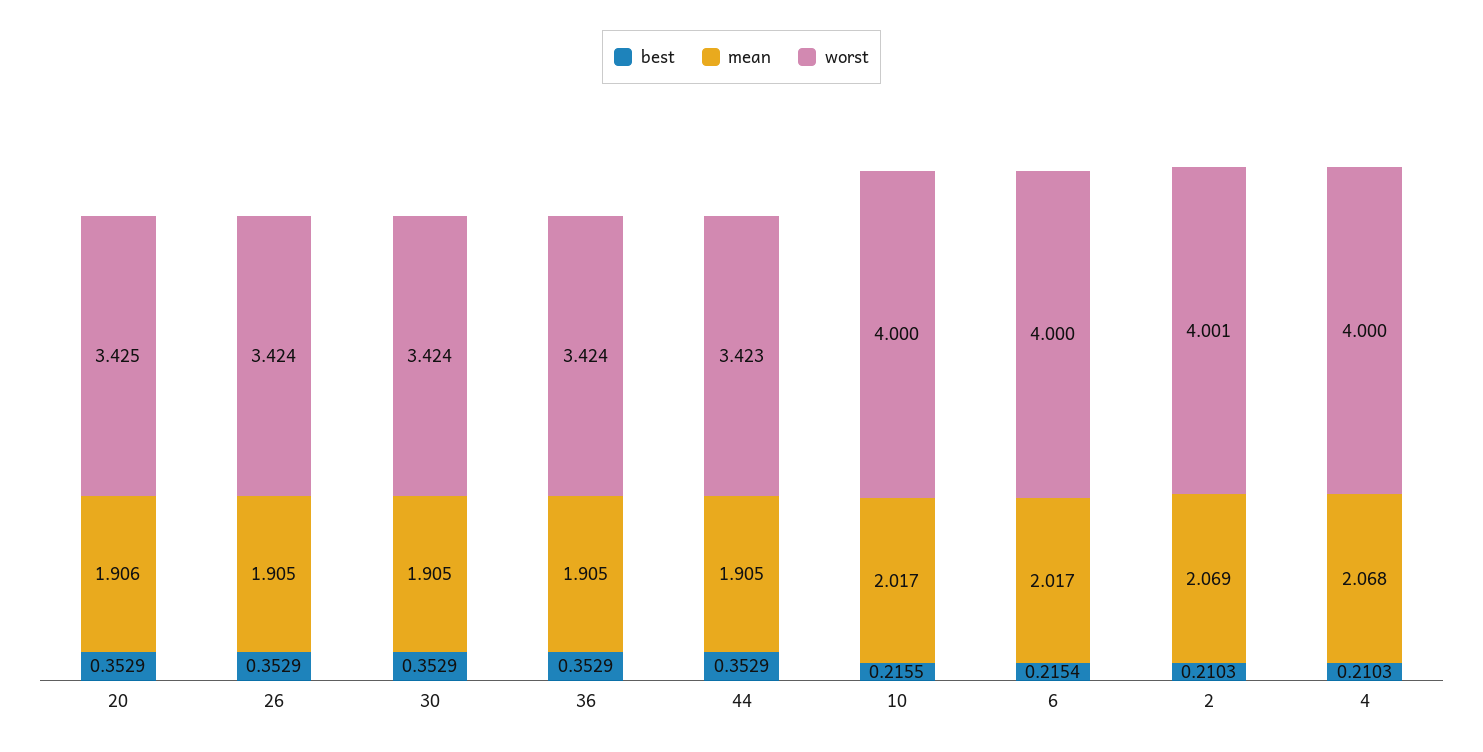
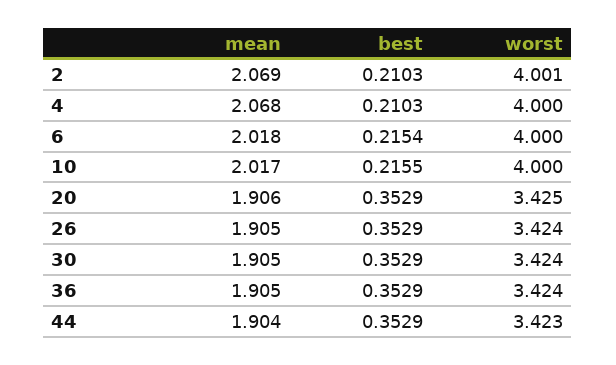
mean, 44: 1.905 -> 1.904
mean, 6: 2.017 -> 2.018

